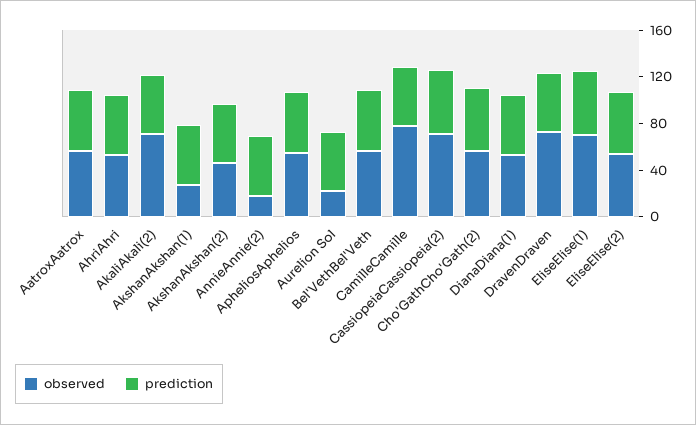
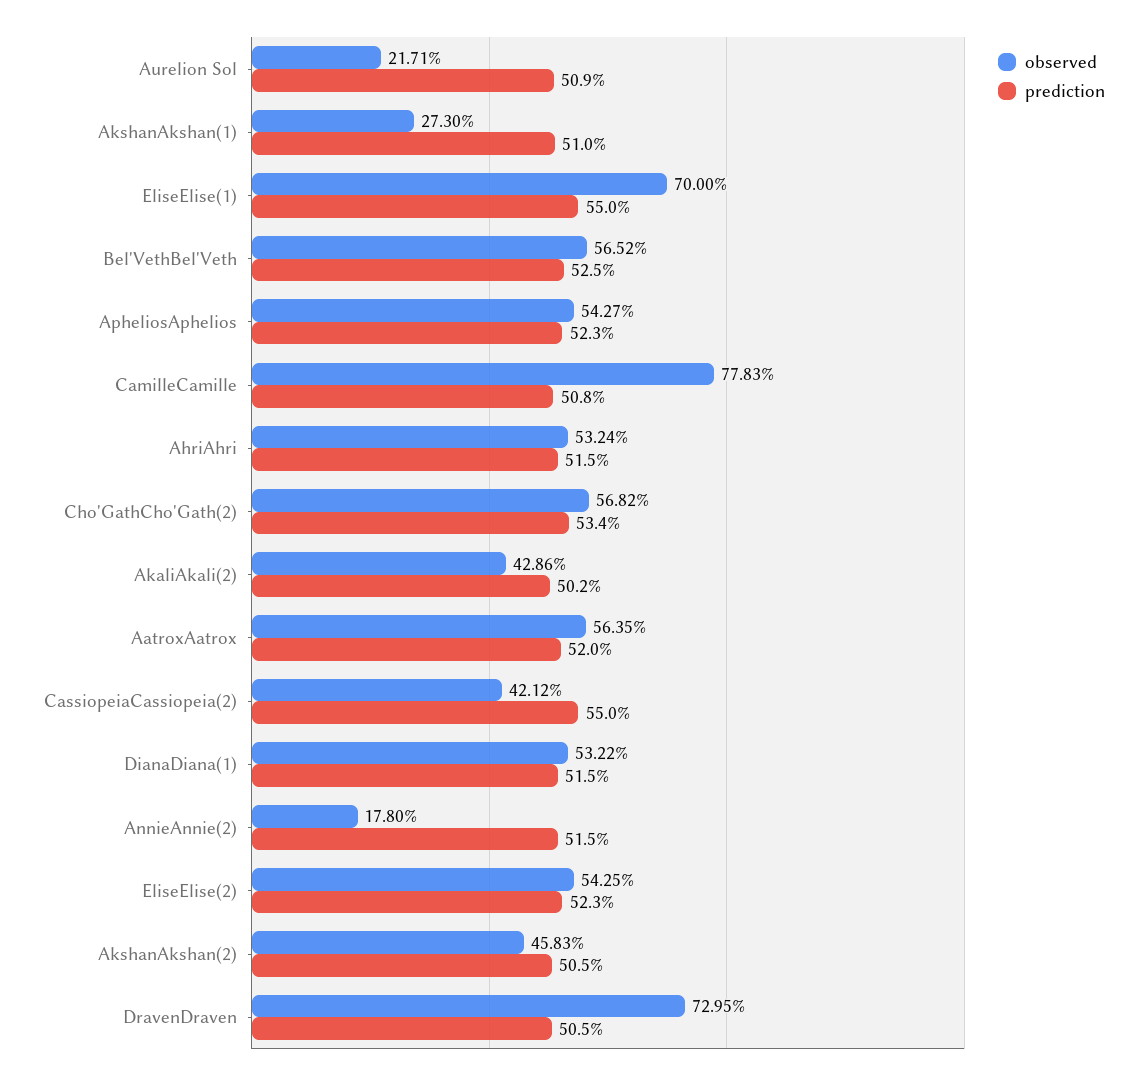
observed, AkaliAkali(2): 70 -> 42.86
observed, CassiopeiaCassiopeia(2): 70 -> 42.12

